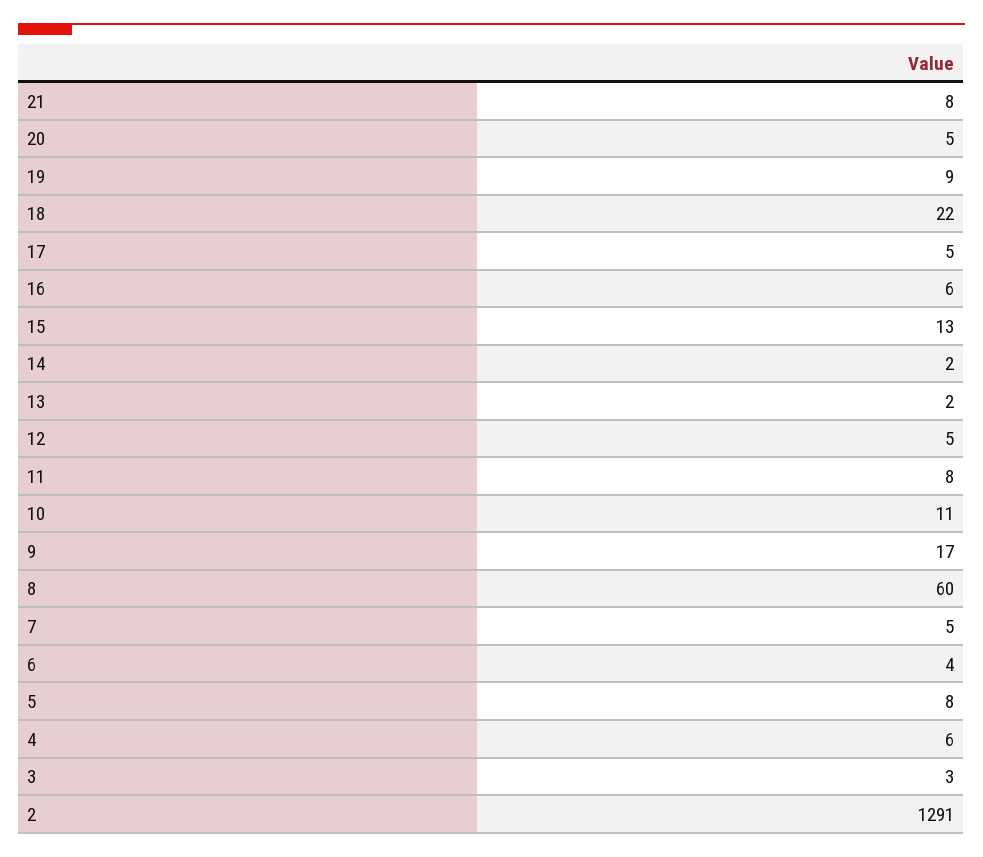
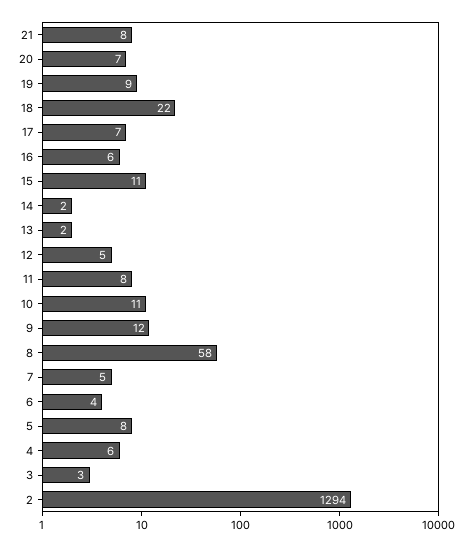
20: 5 -> 7
17: 5 -> 7
15: 13 -> 11
9: 17 -> 12
8: 60 -> 58
2: 1291 -> 1294

